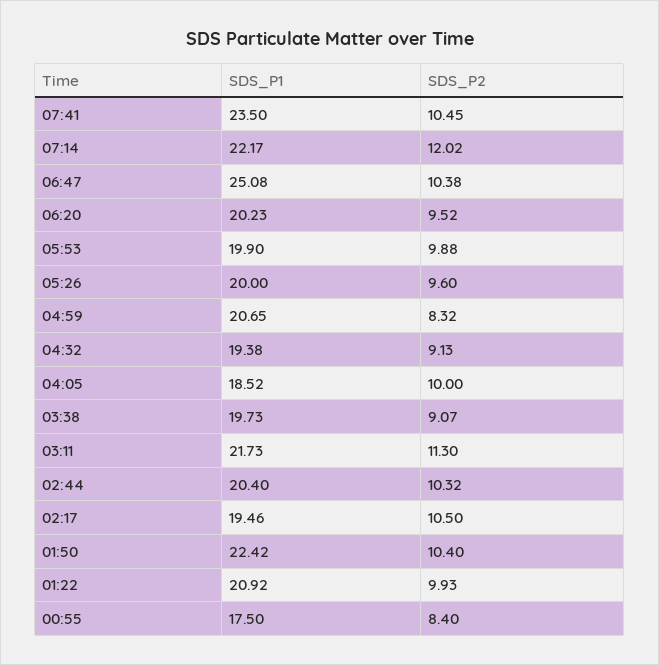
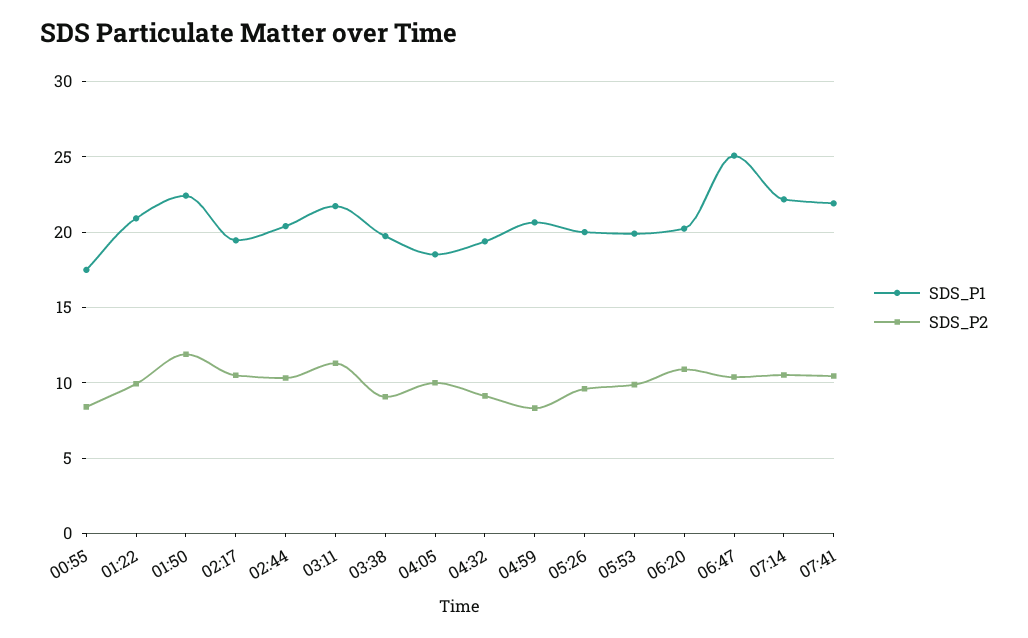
SDS_P1, 07:41: 23.5 -> 22
SDS_P2, 07:14: 12.02 -> 10.5
SDS_P2, 06:20: 9.52 -> 11
SDS_P2, 01:50: 10.4 -> 12

